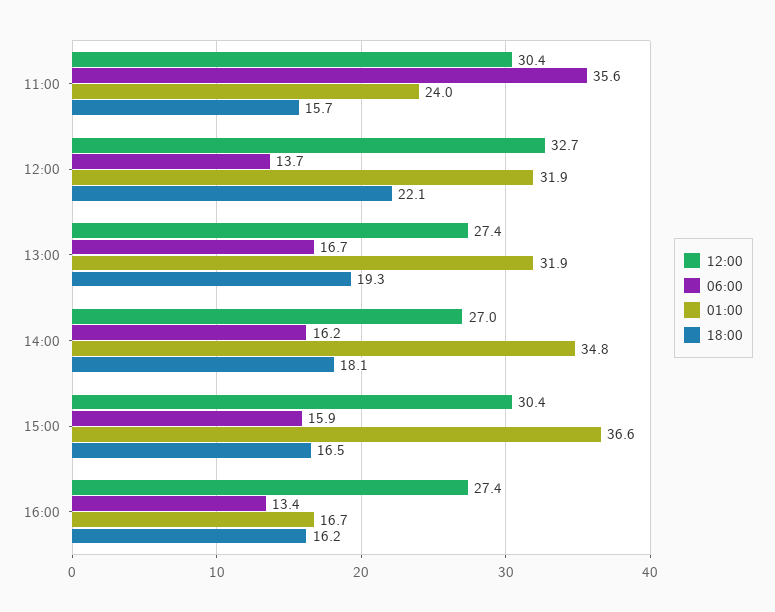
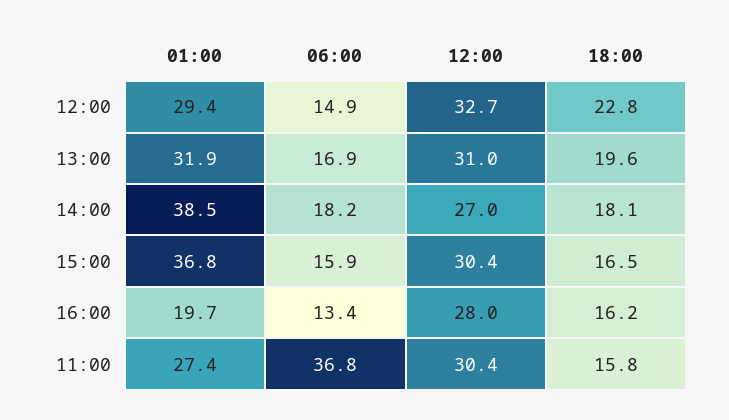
06:00, 11:00: 35.6 -> 36.8
01:00, 11:00: 24 -> 27.4
18:00, 11:00: 15.7 -> 15.8
06:00, 12:00: 13.7 -> 14.9
01:00, 12:00: 31.9 -> 29.4
18:00, 12:00: 22.1 -> 22.8
12:00, 13:00: 27.4 -> 31
06:00, 13:00: 16.7 -> 16.9
18:00, 13:00: 19.3 -> 19.6
06:00, 14:00: 16.2 -> 18.2
01:00, 14:00: 34.8 -> 38.5
01:00, 15:00: 36.6 -> 36.8
12:00, 16:00: 27.4 -> 28
01:00, 16:00: 16.7 -> 19.7

